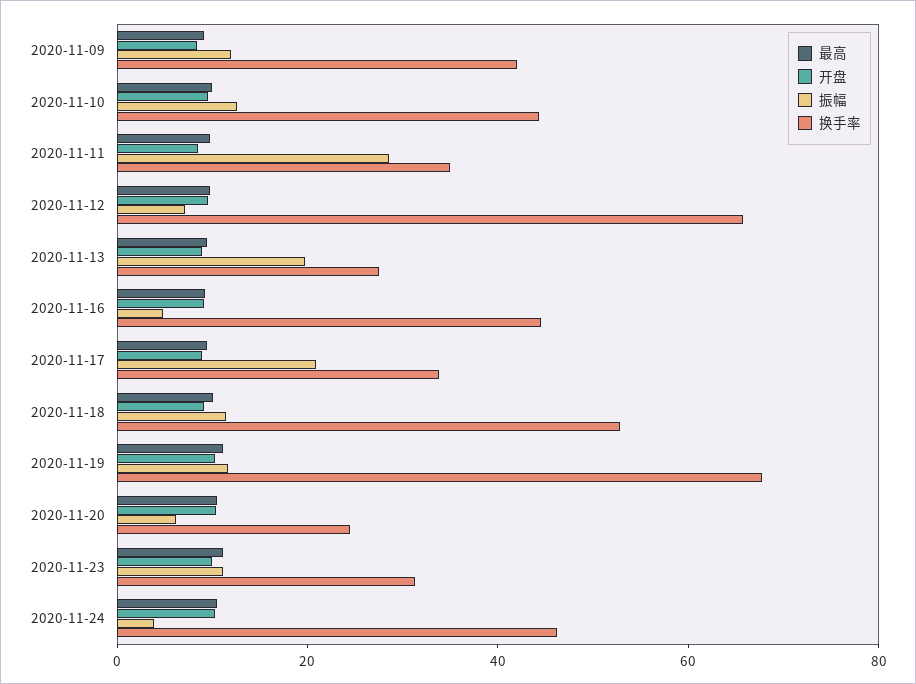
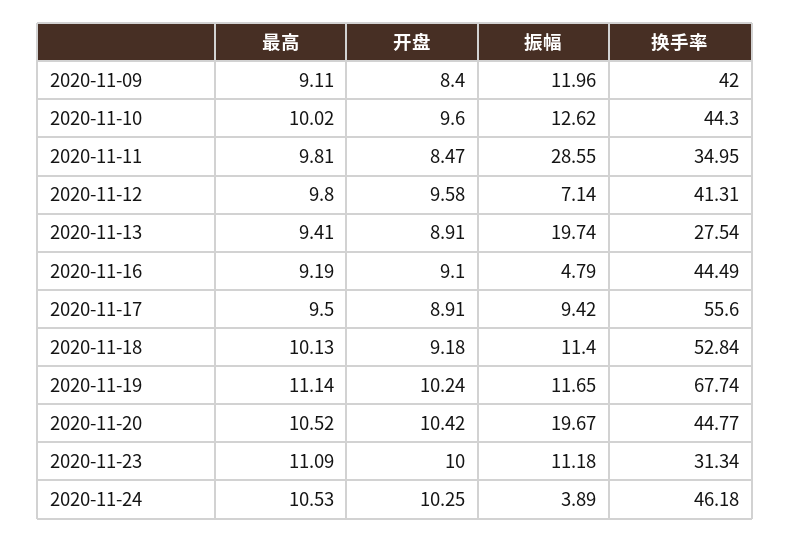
换手率, 2020-11-12: 65 -> 41.31
振幅, 2020-11-17: 20 -> 9.42
换手率, 2020-11-17: 35 -> 55.6
振幅, 2020-11-20: 5 -> 19.67
换手率, 2020-11-20: 25 -> 44.77

